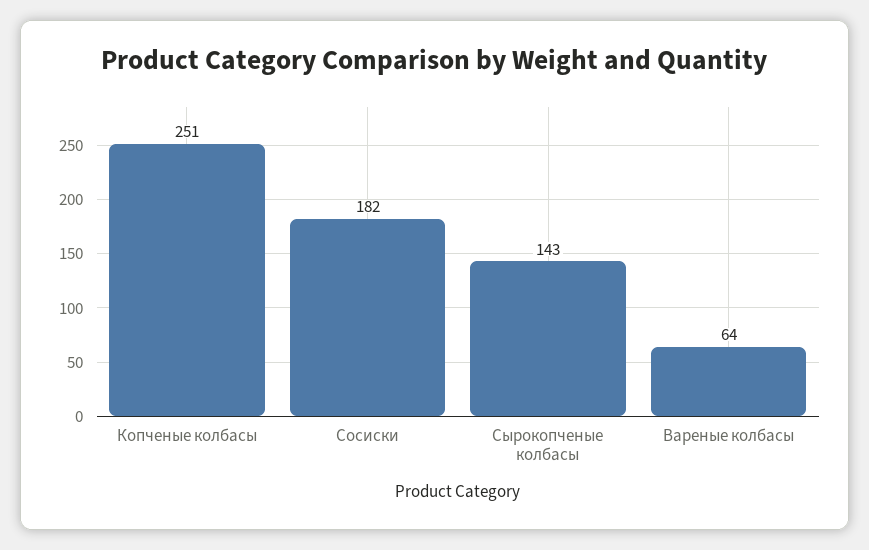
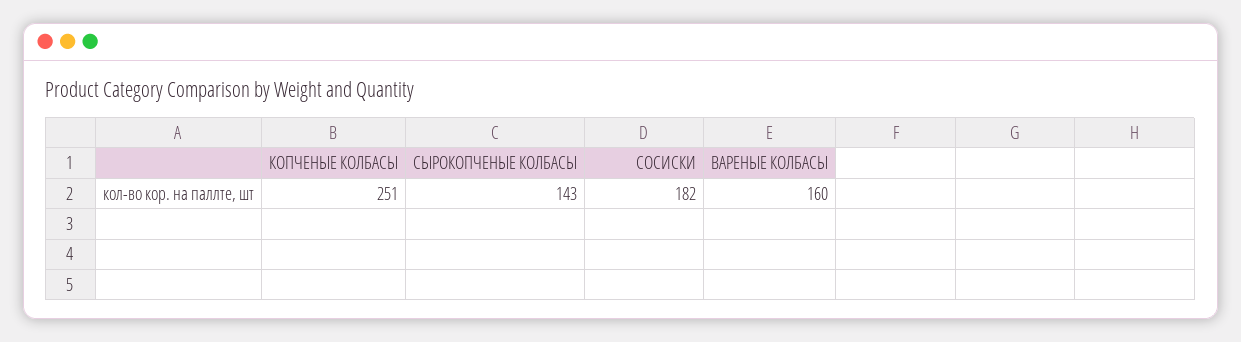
Вареные колбасы: 64 -> 160

